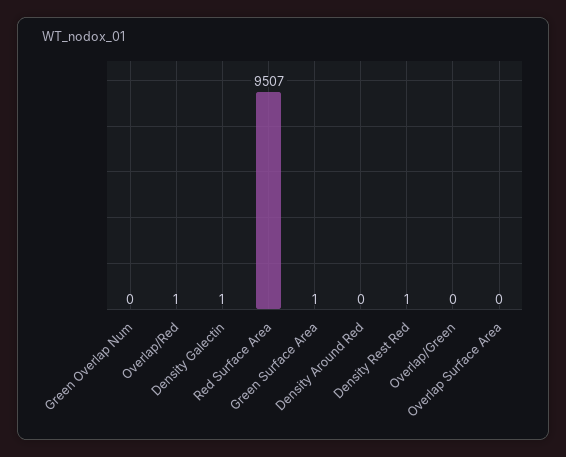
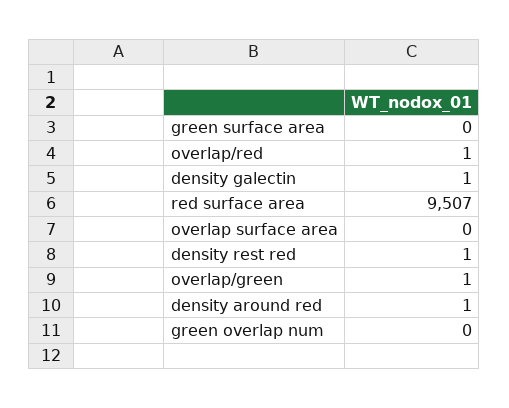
Green Surface Area: 1 -> 0
Density Around Red: 0 -> 1
Overlap/Green: 0 -> 1

